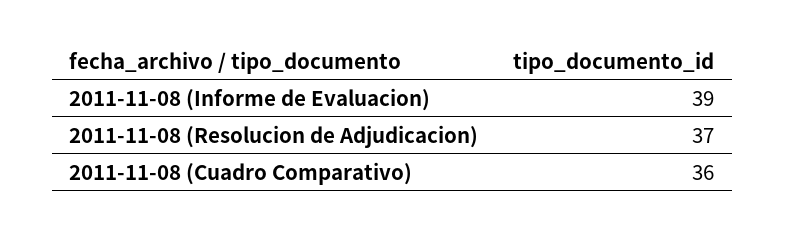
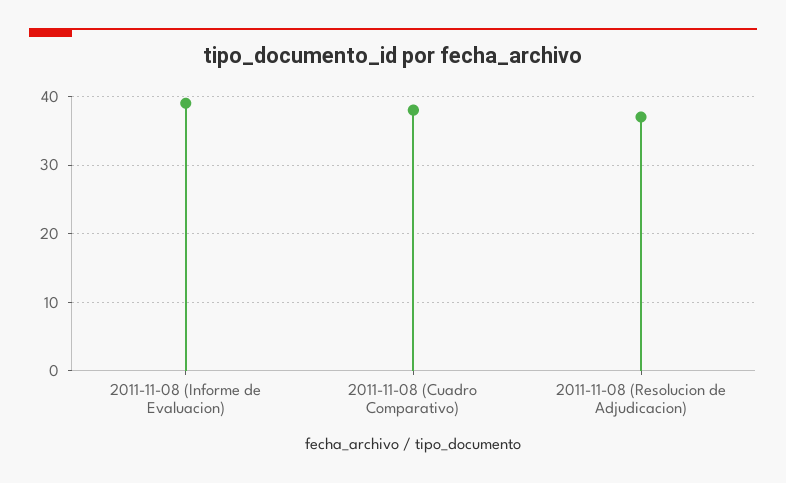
2011-11-08 (Cuadro Comparativo): 36 -> 38

